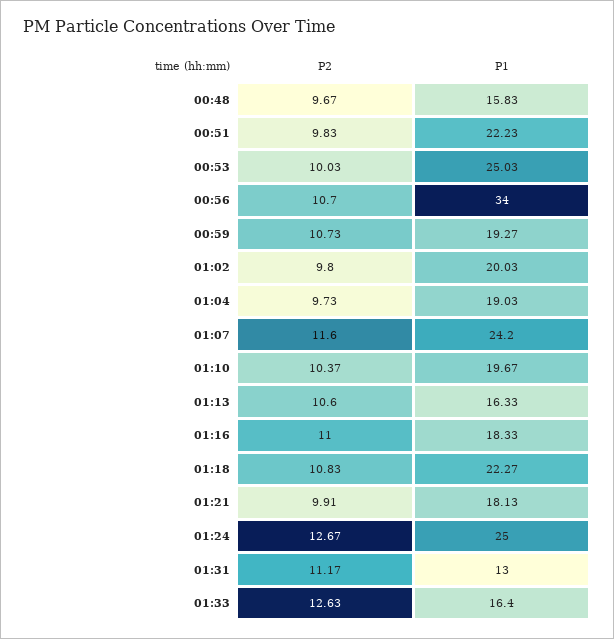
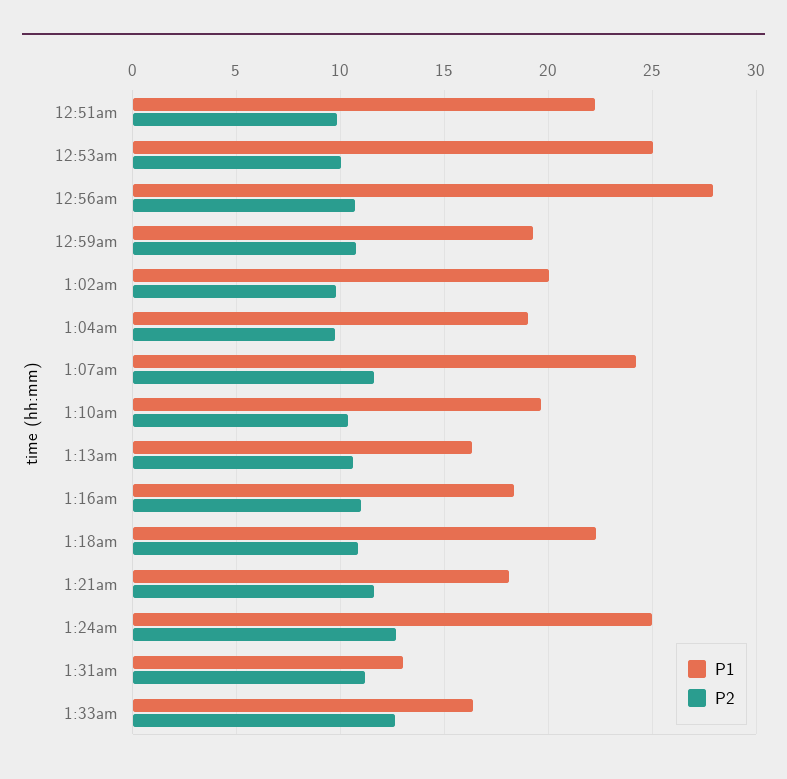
P2, 00:48: 9.67 -> none
P1, 00:48: 15.83 -> none
P1, 00:56: 34 -> 28
P2, 01:21: 9.91 -> 11.5

